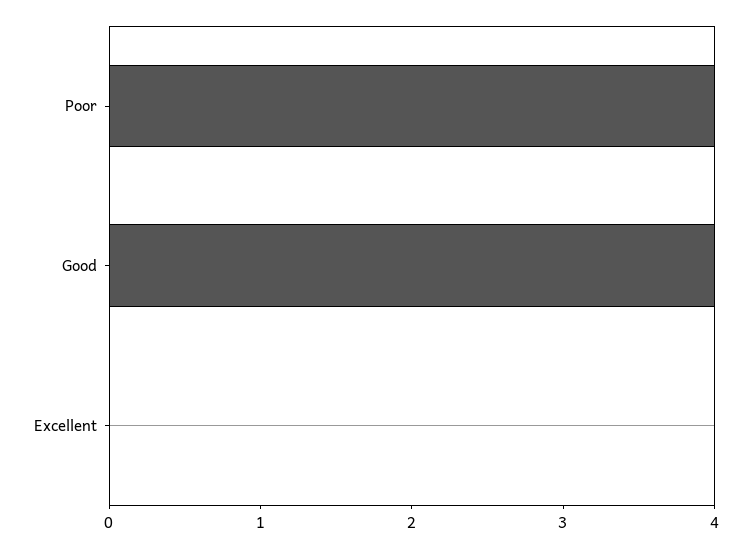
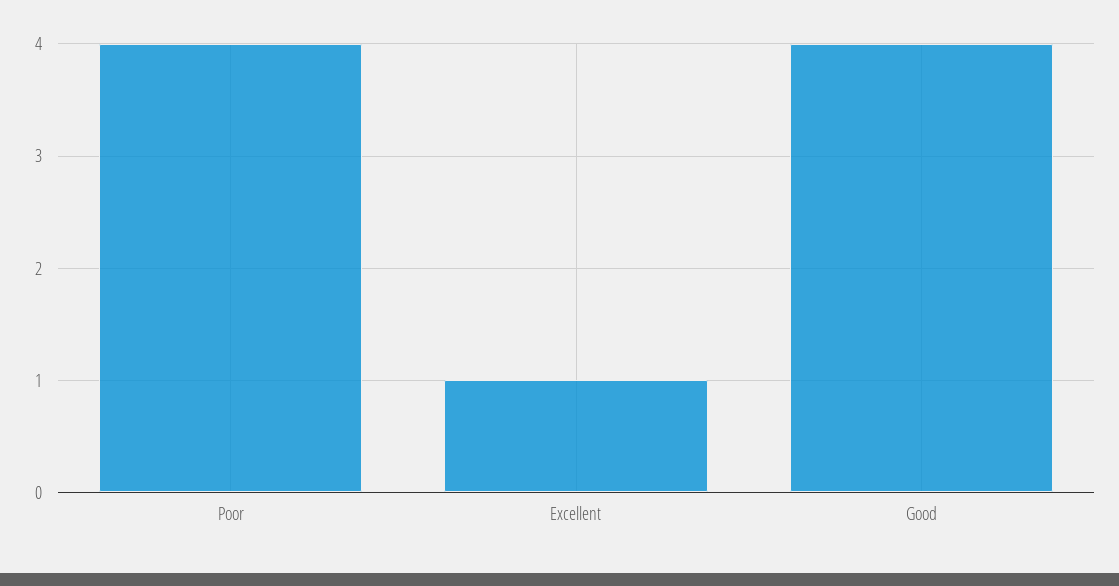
Excellent: 0 -> 1

